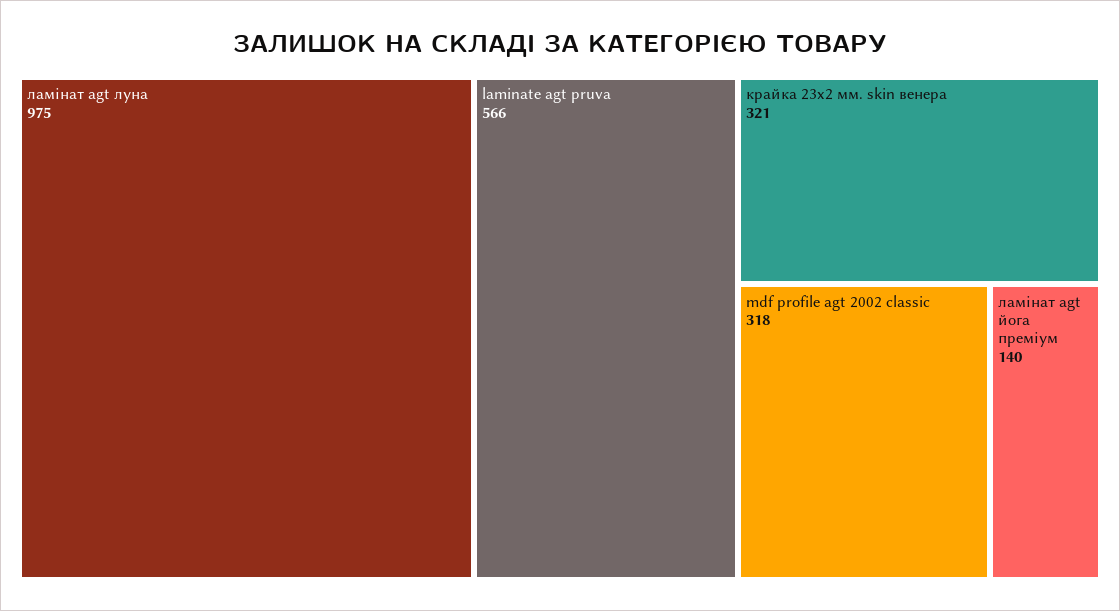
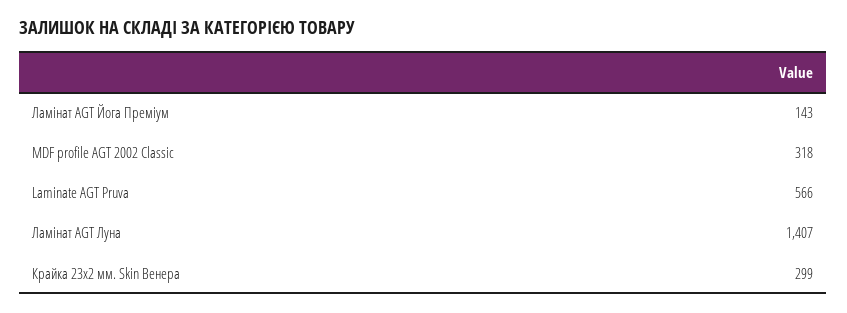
ламінат agt луна: 975 -> 1407
крайка 23x2 мм. skin венера: 321 -> 299
ламінат agt йога преміум: 140 -> 143

